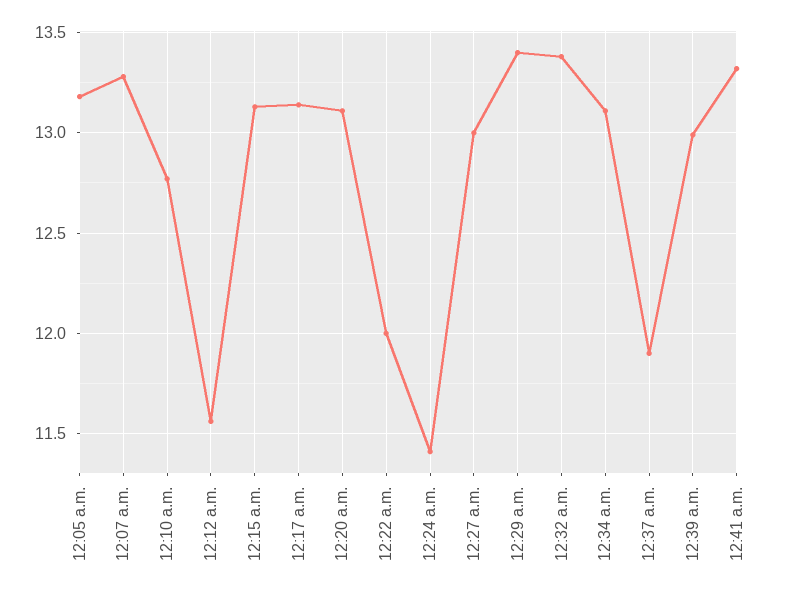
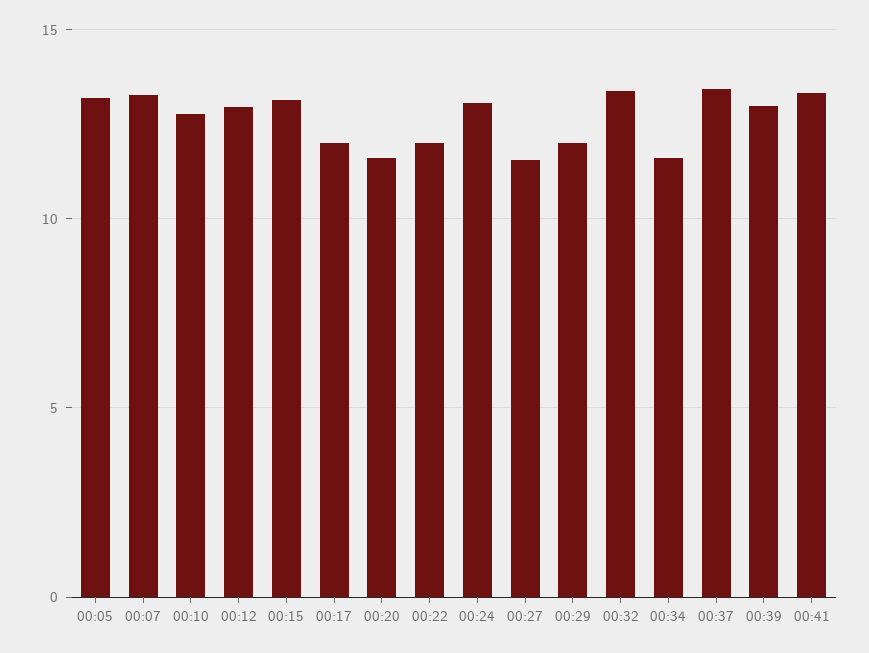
12:12 a.m.: 11.55 -> 13
12:17 a.m.: 13.15 -> 12
12:20 a.m.: 13.1 -> 11.5
12:24 a.m.: 11.4 -> 13
12:27 a.m.: 13 -> 11.5
12:29 a.m.: 13.4 -> 12
12:34 a.m.: 13.1 -> 11.5
12:37 a.m.: 11.9 -> 13.5

